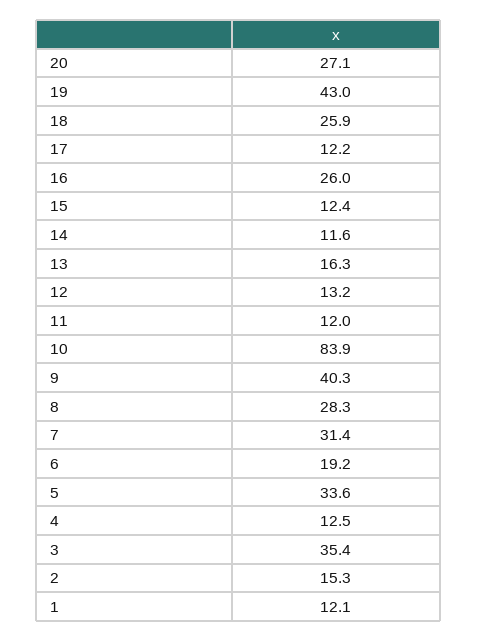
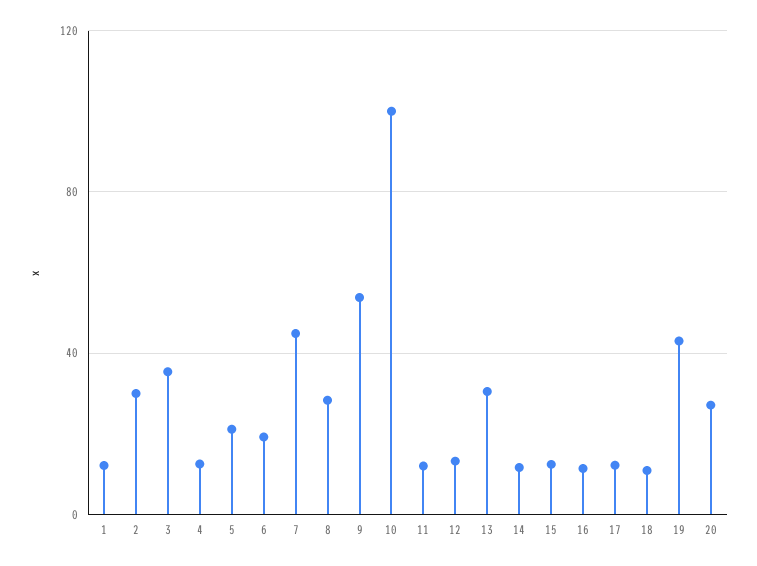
18: 25.9 -> 10
16: 26 -> 10
13: 16.3 -> 30
10: 83.9 -> 100
9: 40.3 -> 55
7: 31.4 -> 45
5: 33.6 -> 20
2: 15.3 -> 30

